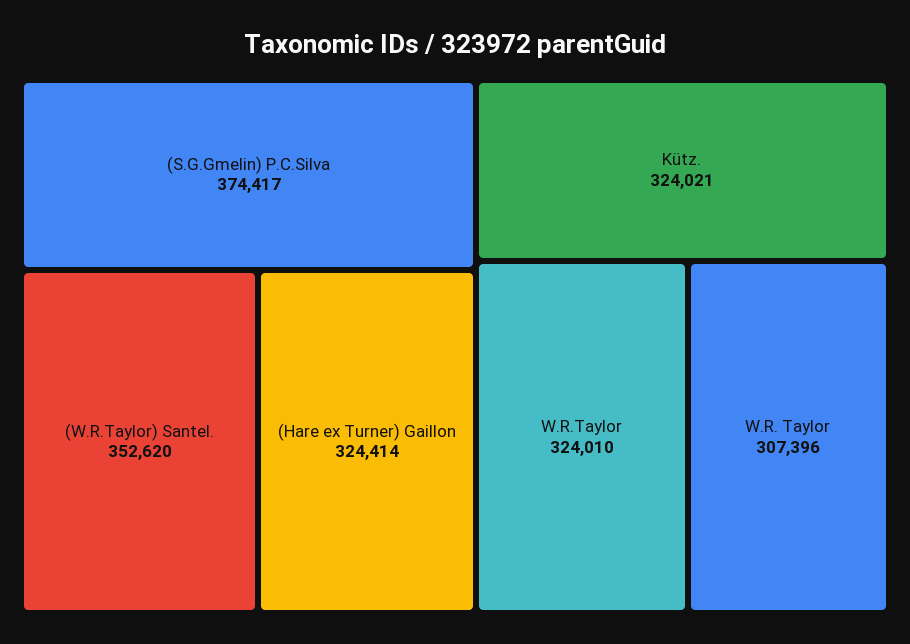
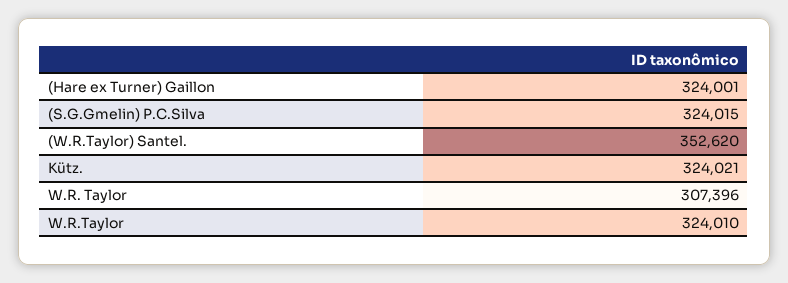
(S.G.Gmelin) P.C.Silva: 374417 -> 324015
(Hare ex Turner) Gaillon: 324414 -> 324001

